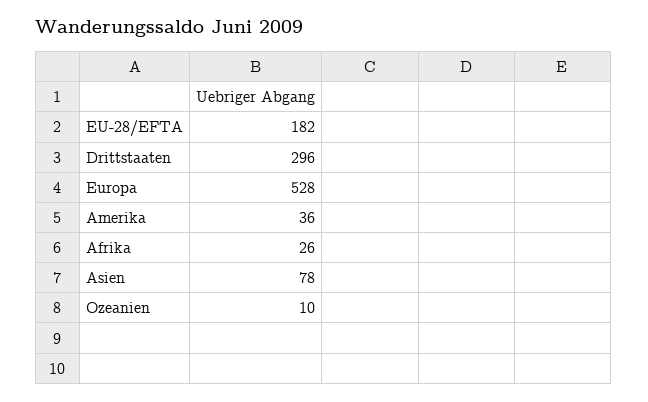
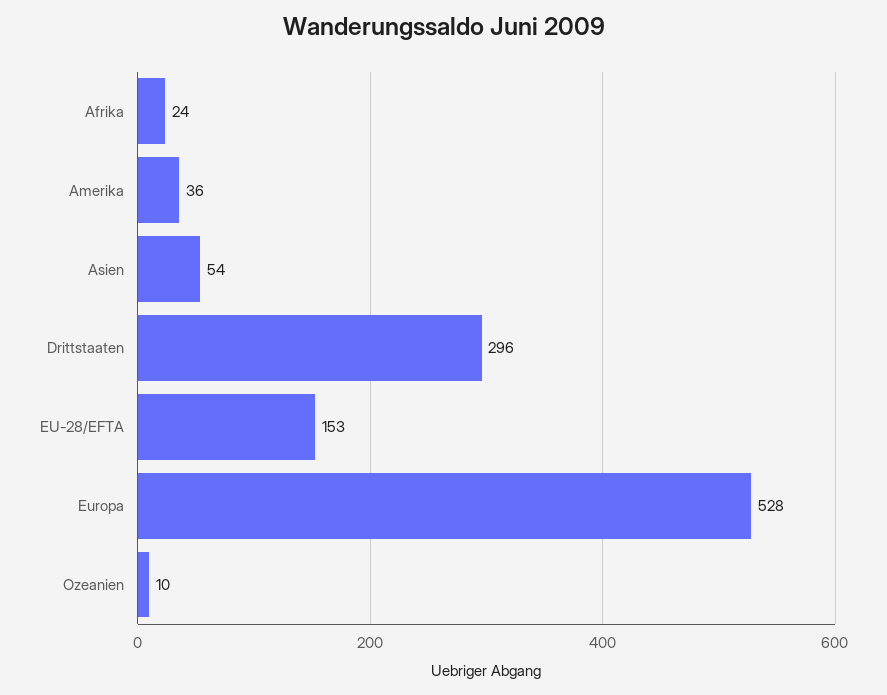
EU-28/EFTA: 182 -> 153
Afrika: 26 -> 24
Asien: 78 -> 54

